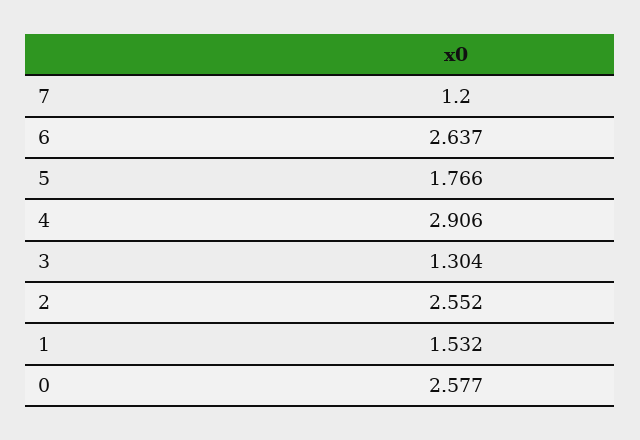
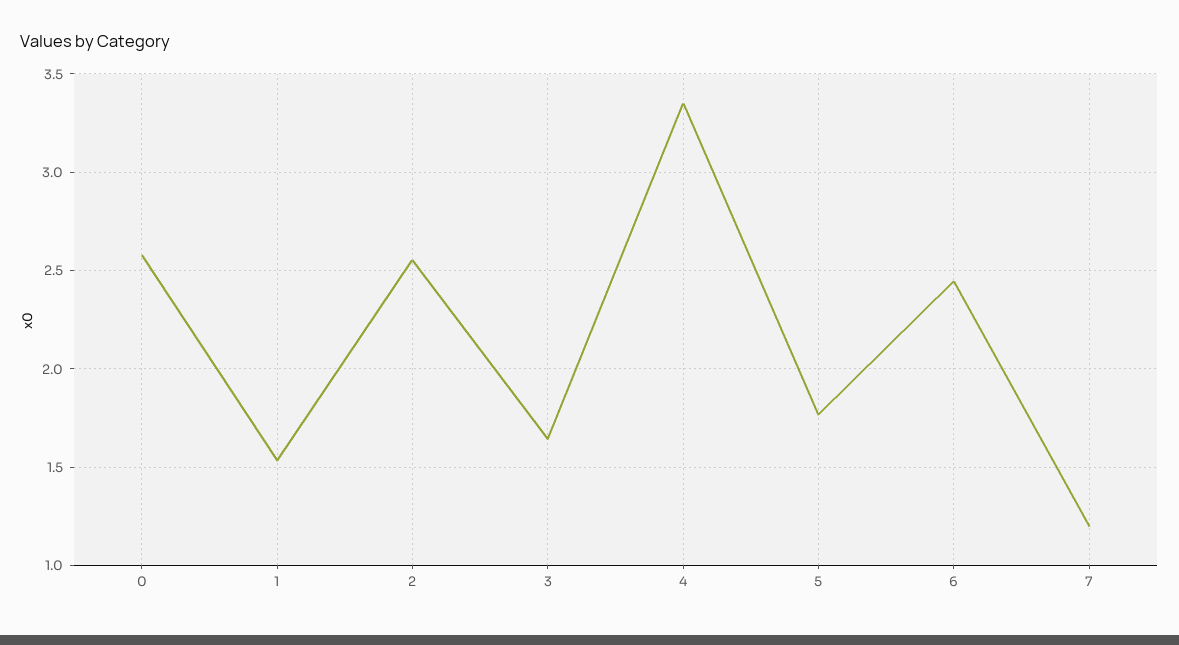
6: 2.637 -> 2.45
4: 2.906 -> 3.35
3: 1.304 -> 1.65

